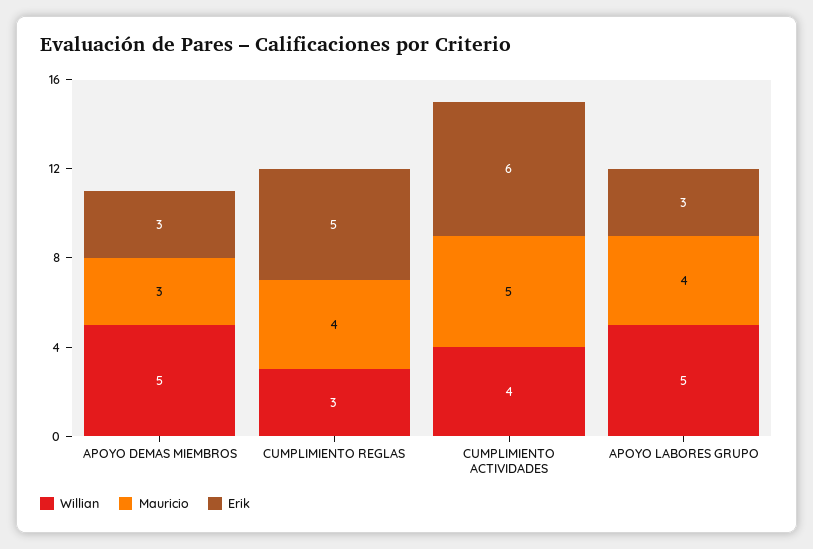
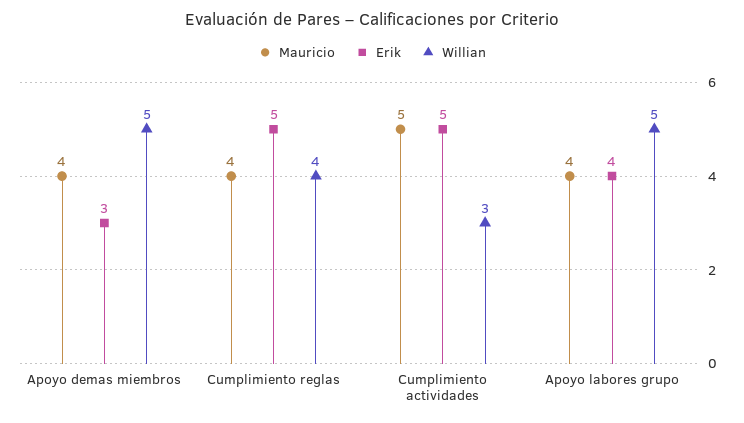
Mauricio, APOYO DEMAS MIEMBROS: 3 -> 4
Willian, CUMPLIMIENTO REGLAS: 3 -> 4
Willian, CUMPLIMIENTO ACTIVIDADES: 4 -> 3
Erik, CUMPLIMIENTO ACTIVIDADES: 6 -> 5
Erik, APOYO LABORES GRUPO: 3 -> 4

